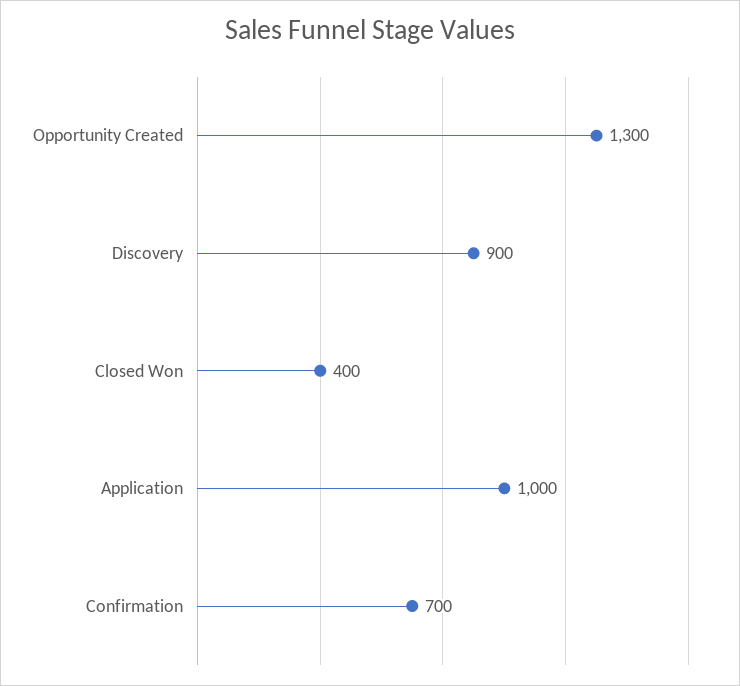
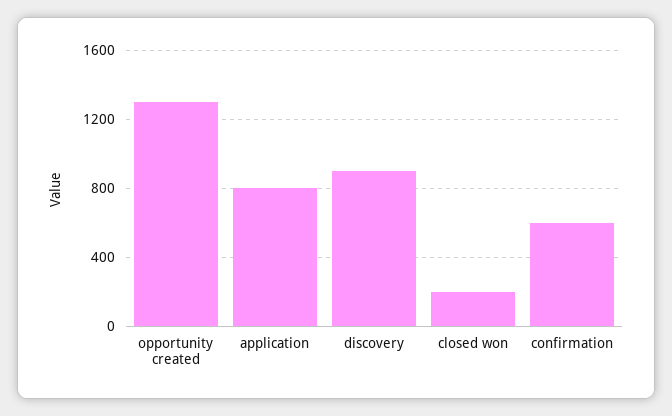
Closed Won: 400 -> 200
Application: 1000 -> 800
Confirmation: 700 -> 600

